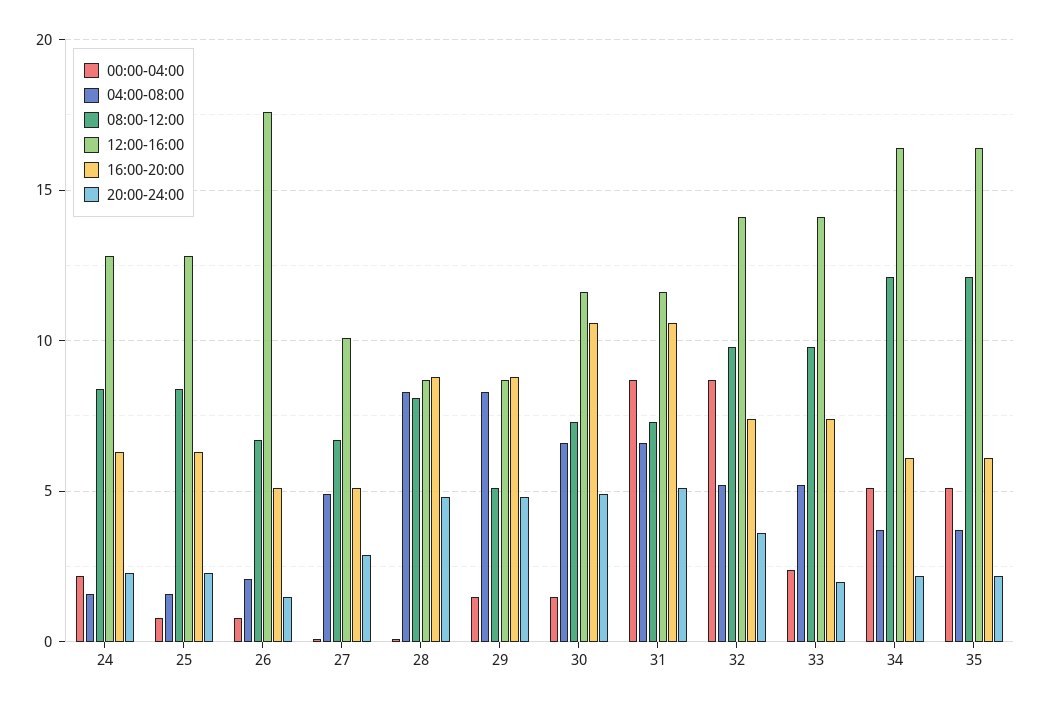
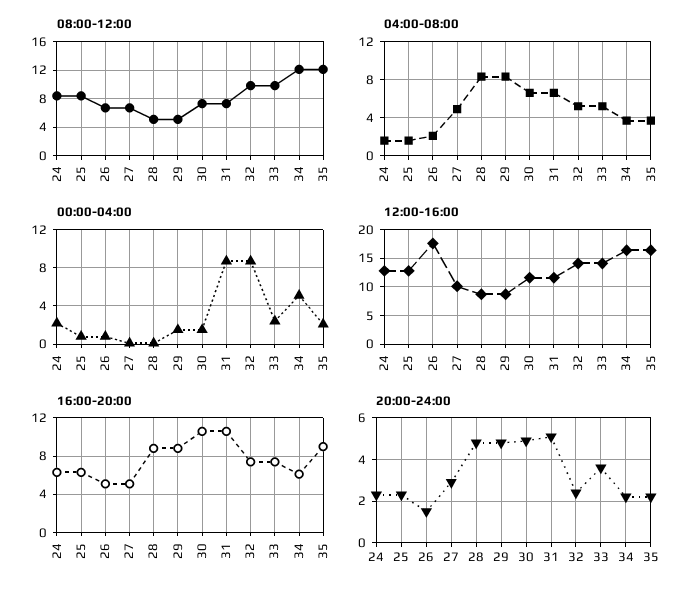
08:00-12:00, 28: 8 -> 5
20:00-24:00, 32: 3.5 -> 2.5
20:00-24:00, 33: 2 -> 3.5
00:00-04:00, 35: 5 -> 2
16:00-20:00, 35: 6 -> 9

